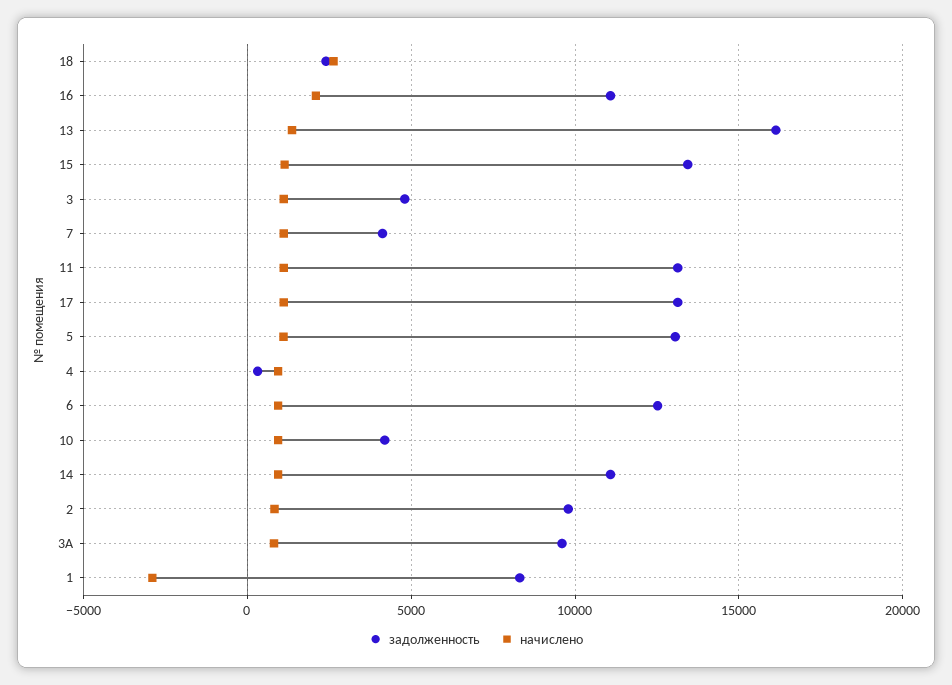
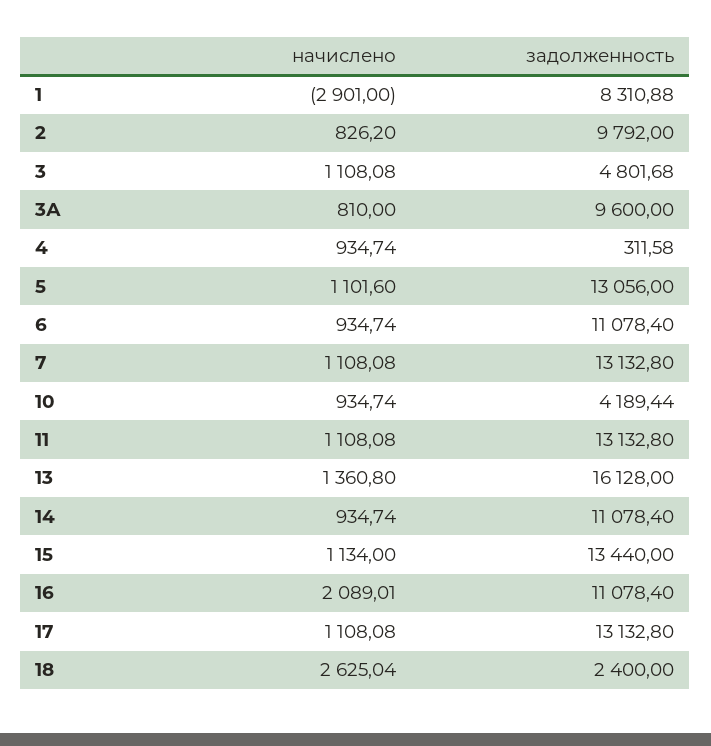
задолженность, 7: 4000 -> 13132.8
задолженность, 6: 12500 -> 11078.4

